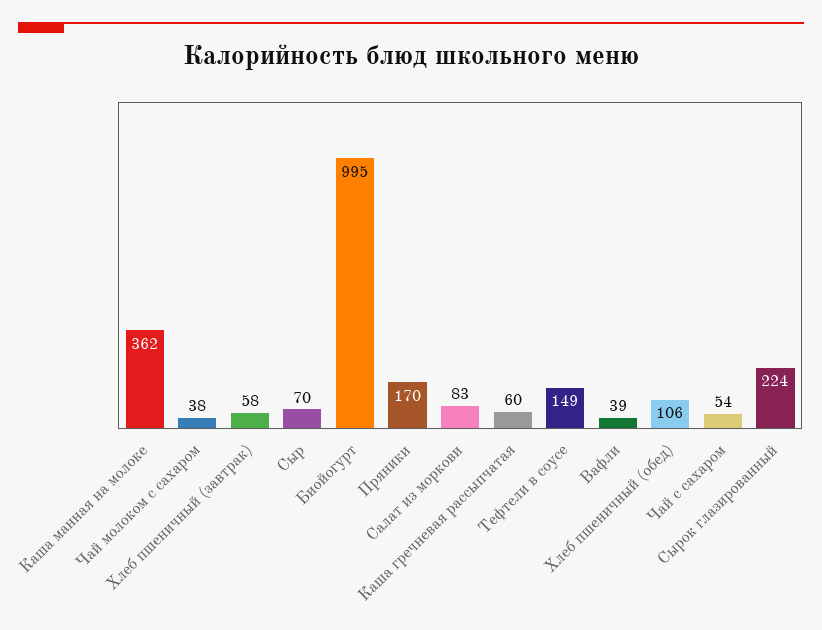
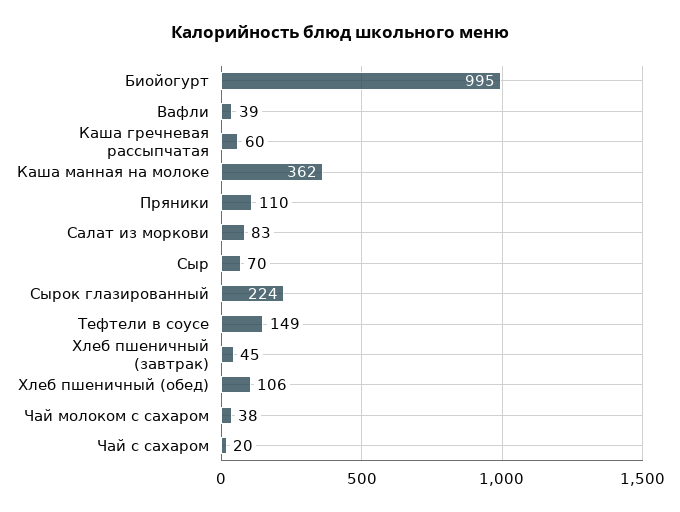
Хлеб пшеничный (завтрак): 58 -> 45
Пряники: 170 -> 110
Чай с сахаром: 54 -> 20

